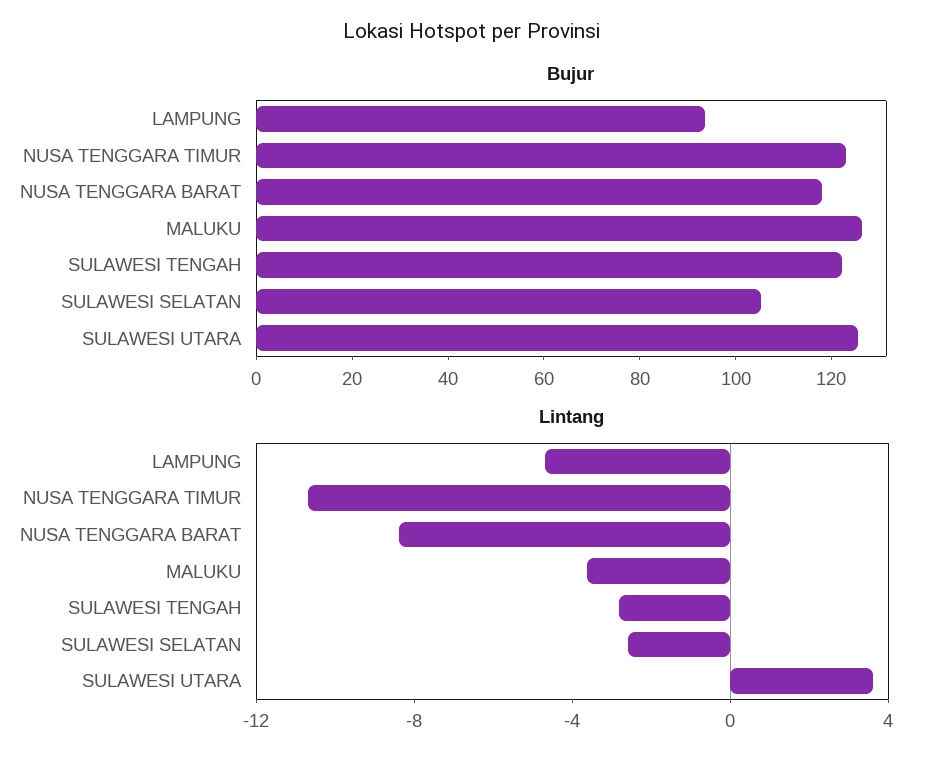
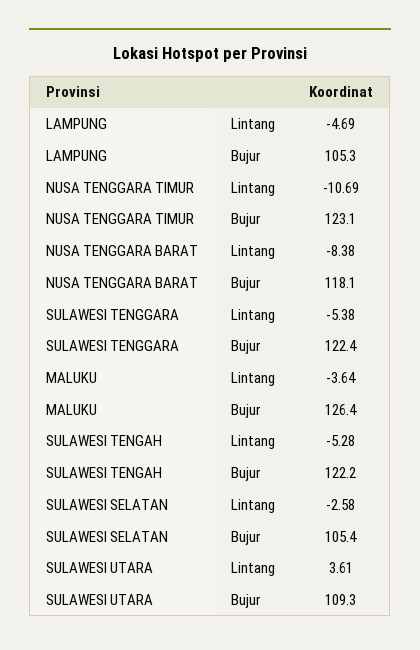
Bujur, LAMPUNG: 95 -> 105.3
Bujur, SULAWESI UTARA: 125 -> 109.3
Lintang, SULAWESI TENGAH: -3 -> -5.28
Lintang, SULAWESI TENGGARA: none -> -5.38
Bujur, SULAWESI TENGGARA: none -> 122.4

